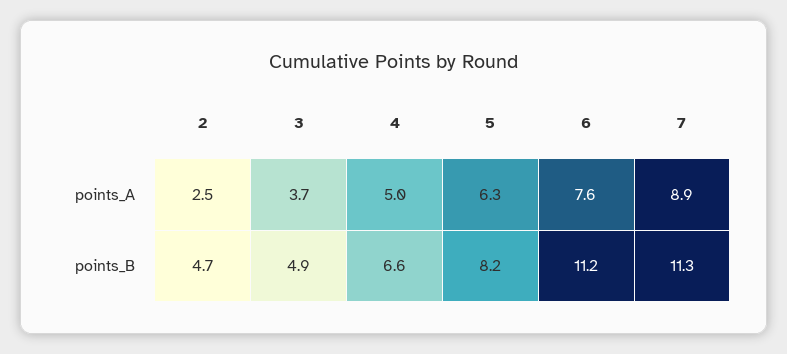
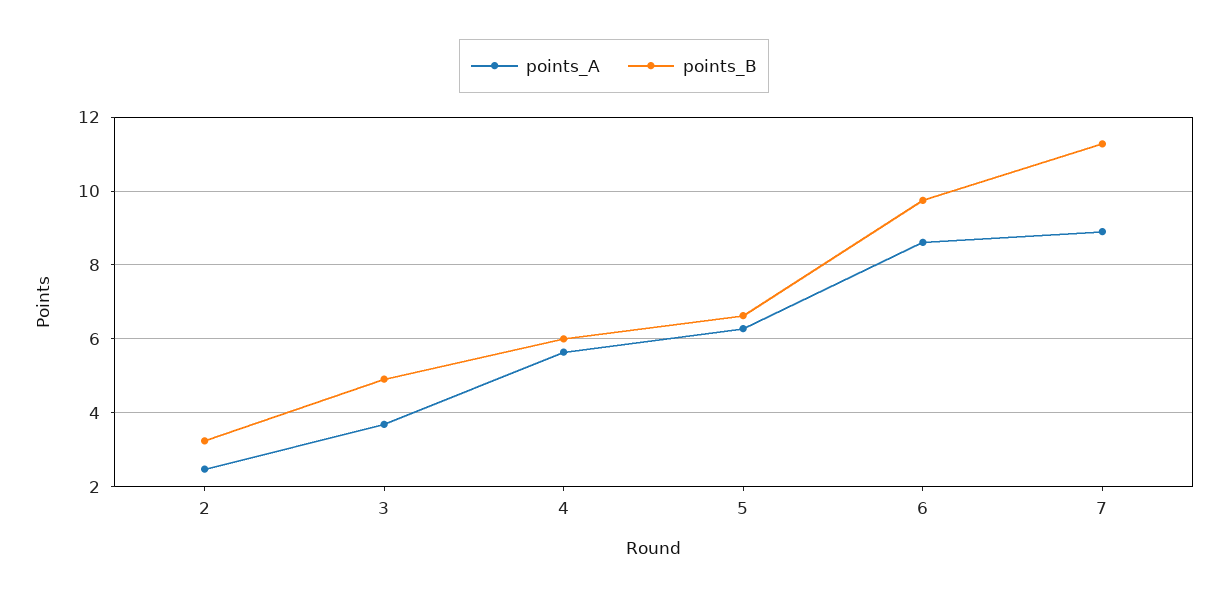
points_A, 4: 5 -> 5.6
points_A, 6: 7.6 -> 8.6
points_B, 2: 4.7 -> 3.2
points_B, 4: 6.6 -> 6
points_B, 5: 8.2 -> 6.6
points_B, 6: 11.2 -> 9.8

